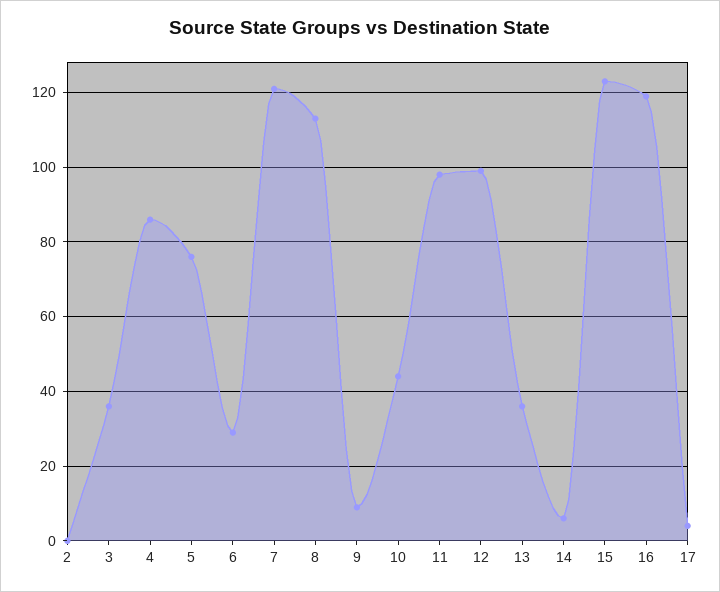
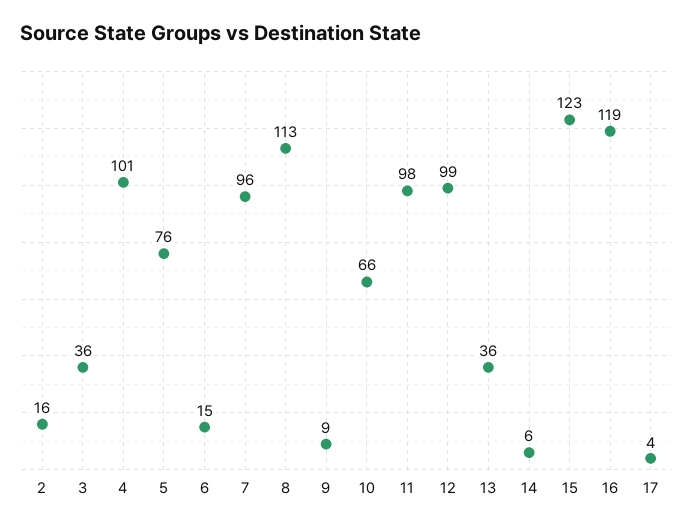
2: 0 -> 16
4: 85 -> 101
6: 30 -> 15
7: 120 -> 96
10: 45 -> 66

